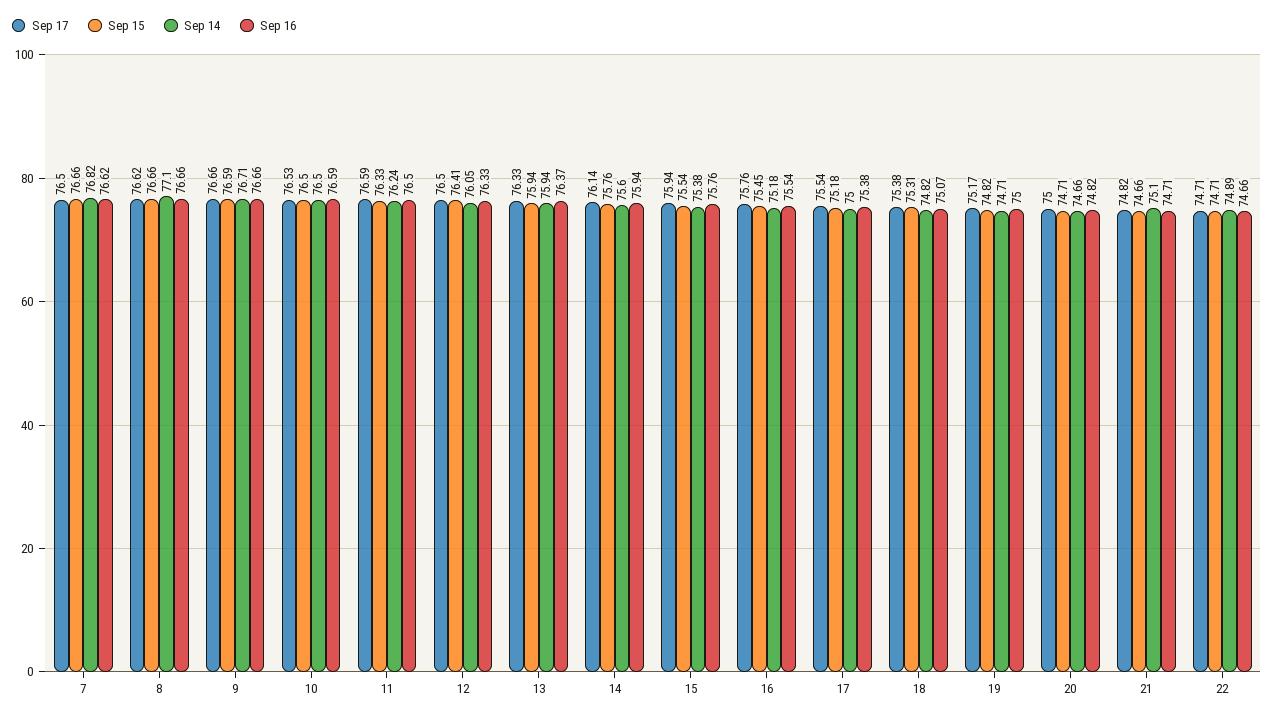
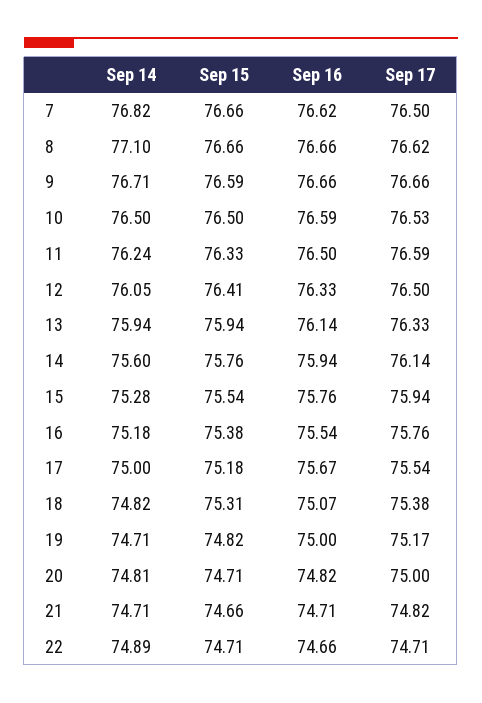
Sep 16, 13: 76.37 -> 76.14
Sep 14, 15: 75.38 -> 75.28
Sep 15, 16: 75.45 -> 75.38
Sep 16, 17: 75.38 -> 75.67
Sep 14, 20: 74.66 -> 74.81
Sep 14, 21: 75.1 -> 74.71

